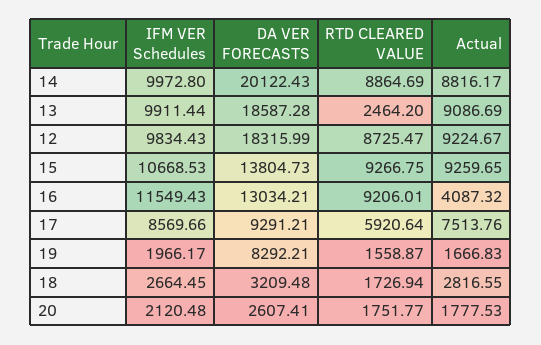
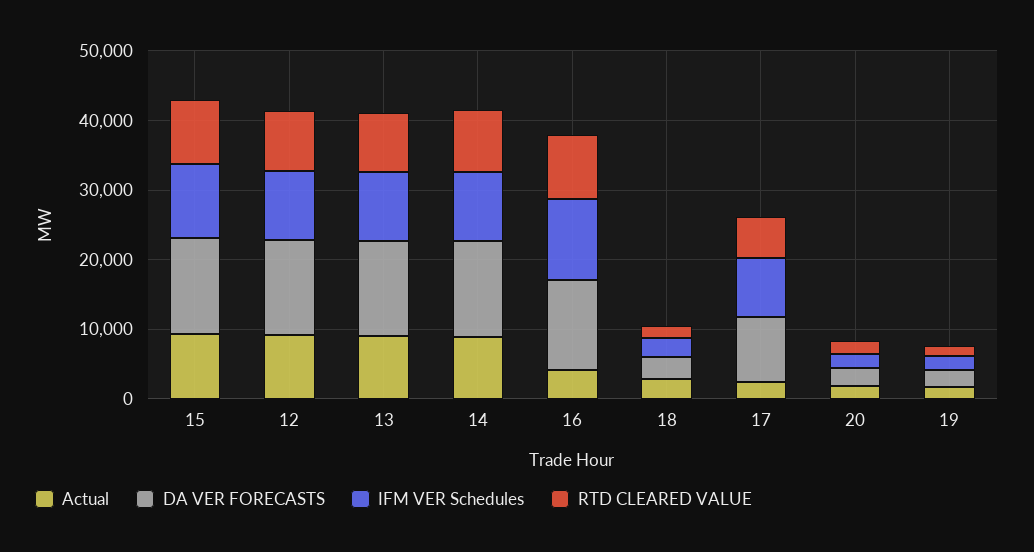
DA VER FORECASTS, 14: 20122.43 -> 14000
DA VER FORECASTS, 13: 18587.28 -> 14000
RTD CLEARED VALUE, 13: 2464.2 -> 8000
DA VER FORECASTS, 12: 18315.99 -> 14000
Actual, 17: 7513.76 -> 2000
DA VER FORECASTS, 19: 8292.21 -> 2000

